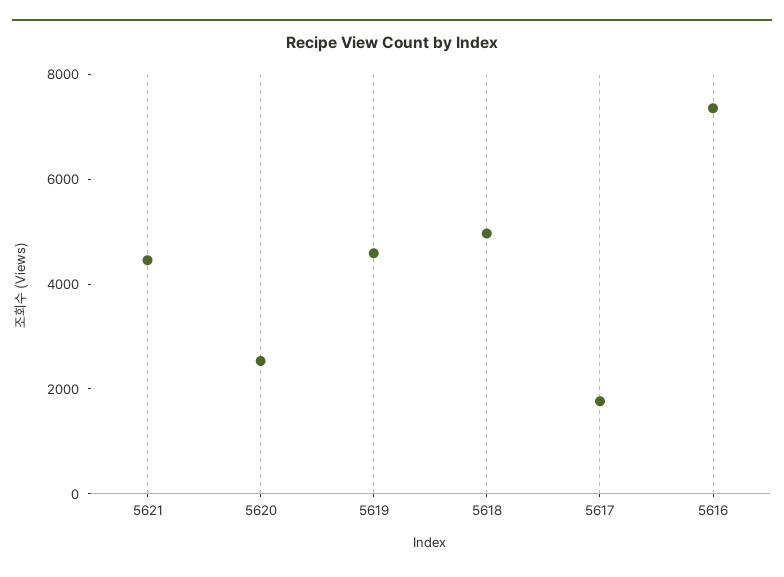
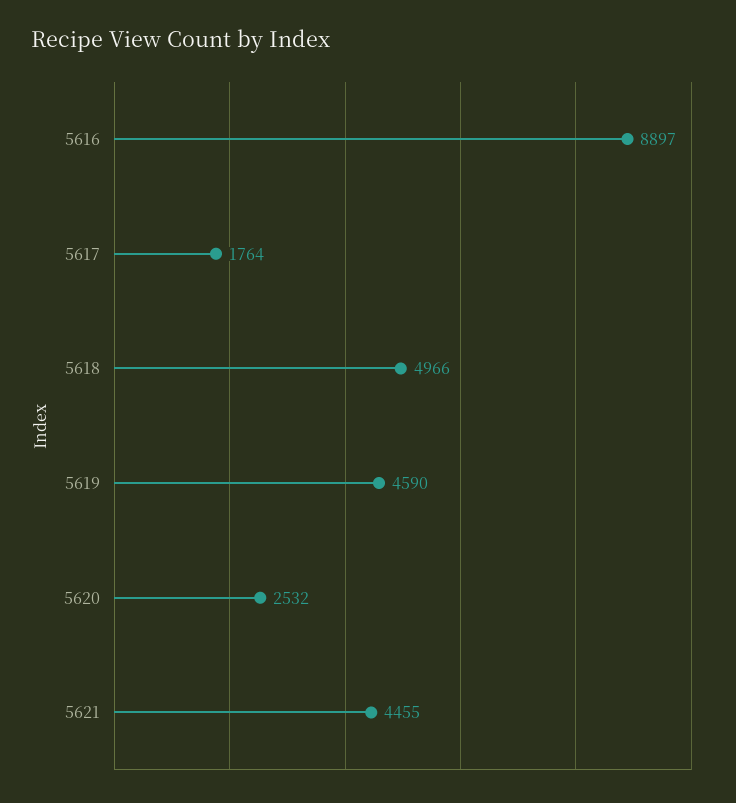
5616: 7500 -> 8897

